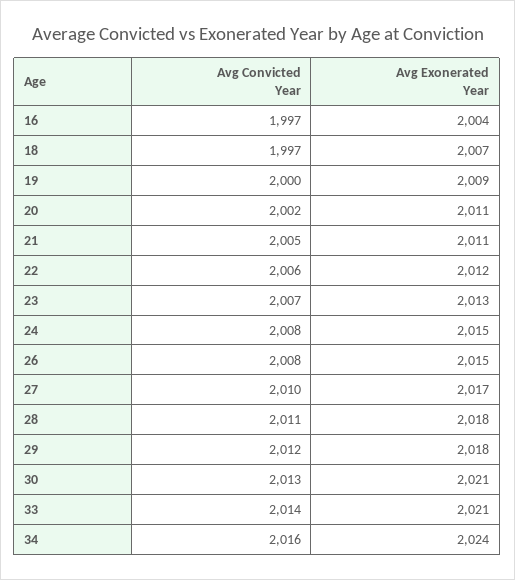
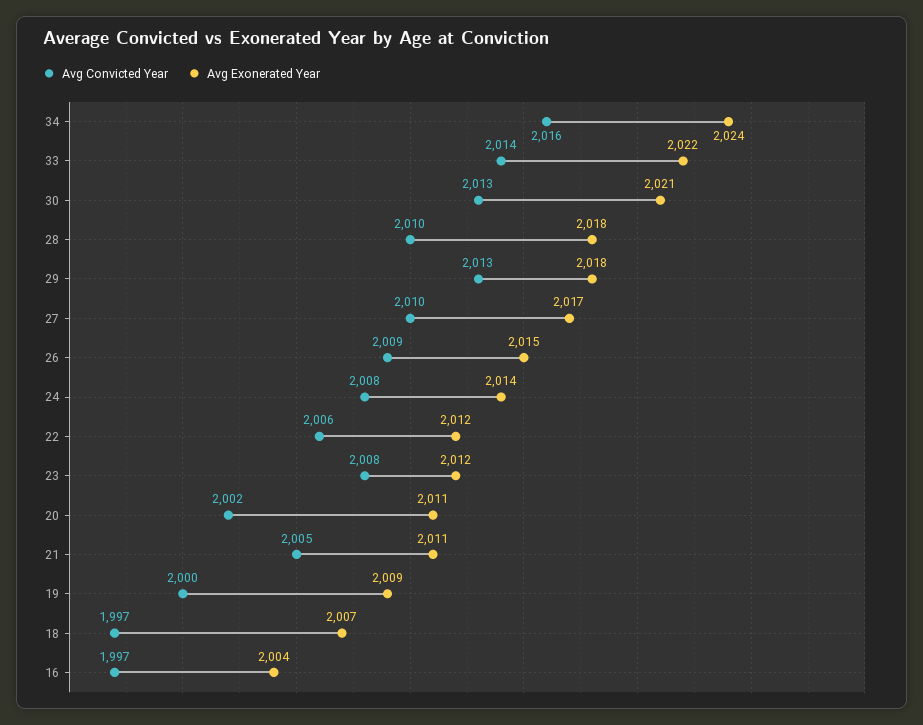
Avg Convicted Year, 23: 2007 -> 2008
Avg Exonerated Year, 23: 2013 -> 2012
Avg Exonerated Year, 24: 2015 -> 2014
Avg Convicted Year, 26: 2008 -> 2009
Avg Convicted Year, 28: 2011 -> 2010
Avg Convicted Year, 29: 2012 -> 2013
Avg Exonerated Year, 33: 2021 -> 2022

